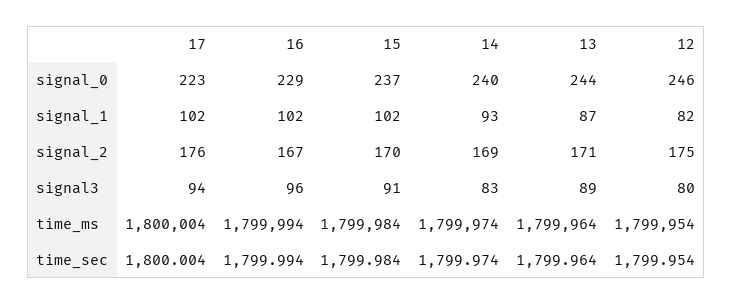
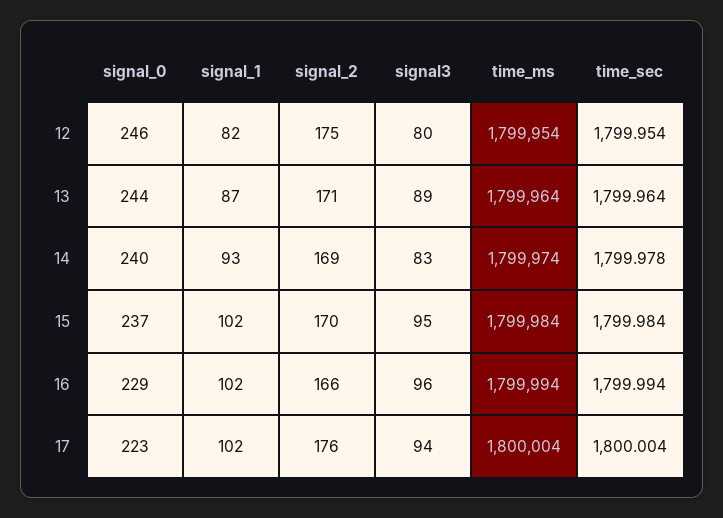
16, signal_2: 167 -> 166
15, signal3: 91 -> 95
14, time_sec: 1799.974 -> 1799.978

